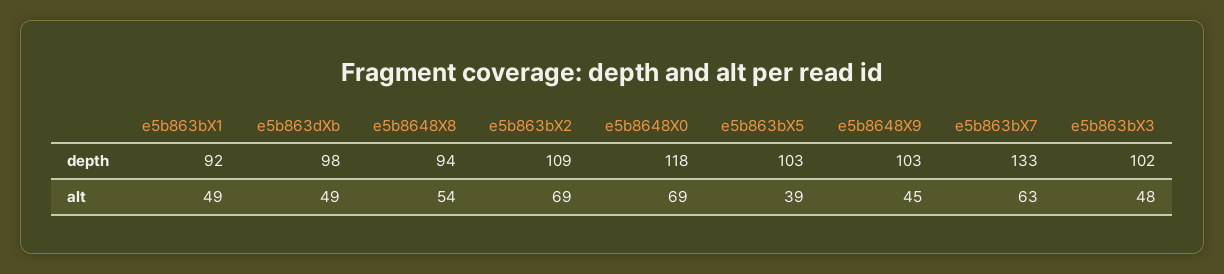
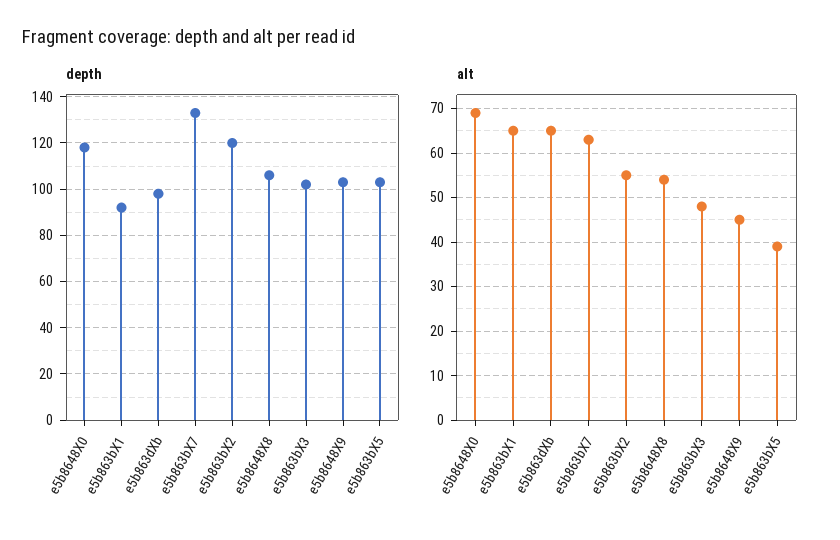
depth, e5b8648X8: 94 -> 105
depth, e5b863bX2: 109 -> 120
alt, e5b863bX1: 49 -> 65
alt, e5b863dXb: 49 -> 65
alt, e5b863bX2: 69 -> 55

